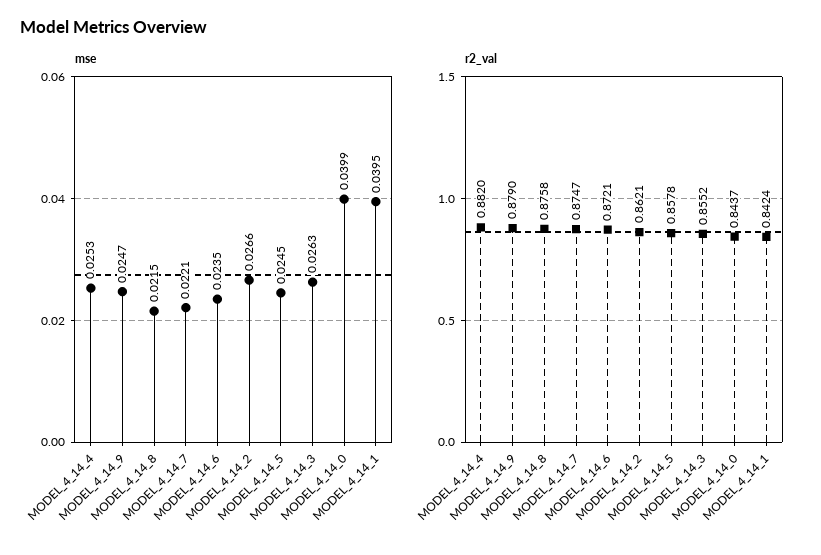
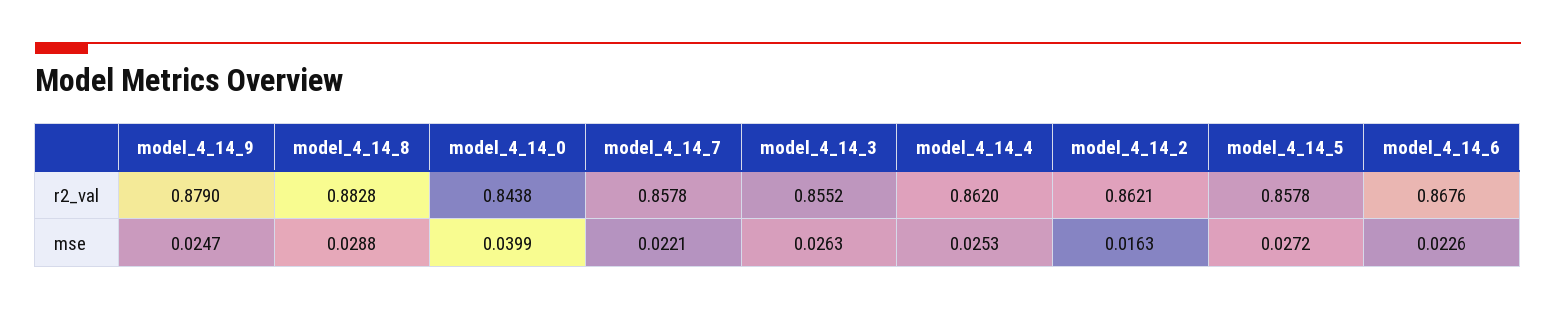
mse, MODEL_4_14_8: 0.0215 -> 0.0288
mse, MODEL_4_14_6: 0.0235 -> 0.0226
mse, MODEL_4_14_2: 0.0266 -> 0.0163
mse, MODEL_4_14_5: 0.0245 -> 0.0272
mse, MODEL_4_14_1: 0.0395 -> none
r2_val, MODEL_4_14_4: 0.882 -> 0.862
r2_val, MODEL_4_14_8: 0.8758 -> 0.8828
r2_val, MODEL_4_14_7: 0.8747 -> 0.8578
r2_val, MODEL_4_14_6: 0.8721 -> 0.8676
r2_val, MODEL_4_14_0: 0.8437 -> 0.8438
r2_val, MODEL_4_14_1: 0.8424 -> none

